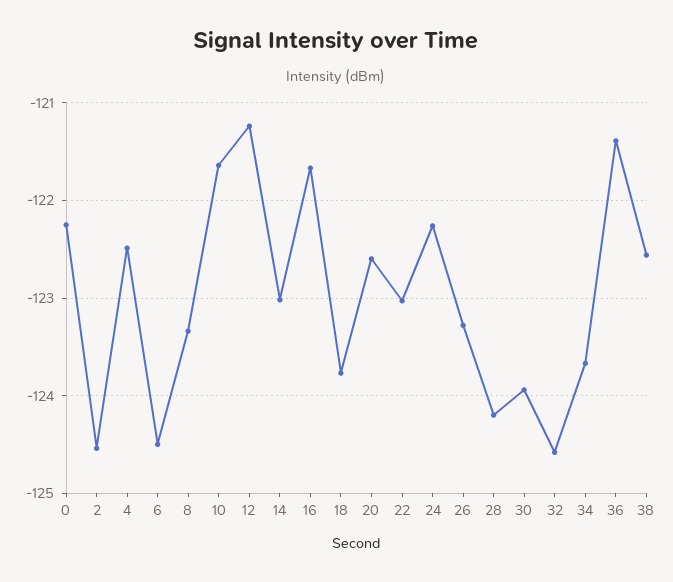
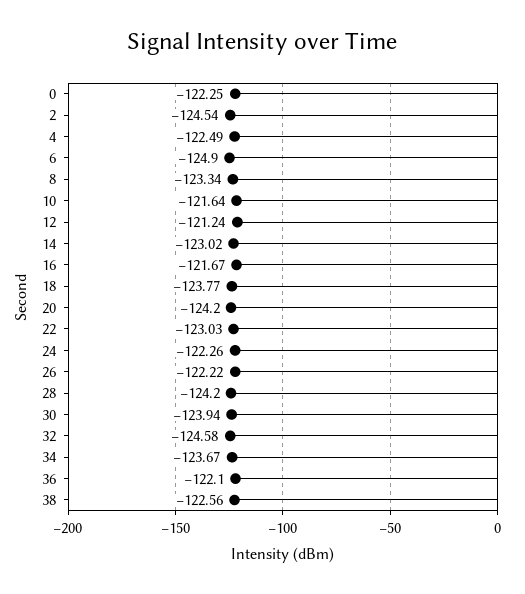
6: -124.5 -> -124.9
20: -122.6 -> -124.2
26: -123.3 -> -122.22
36: -121.4 -> -122.1

